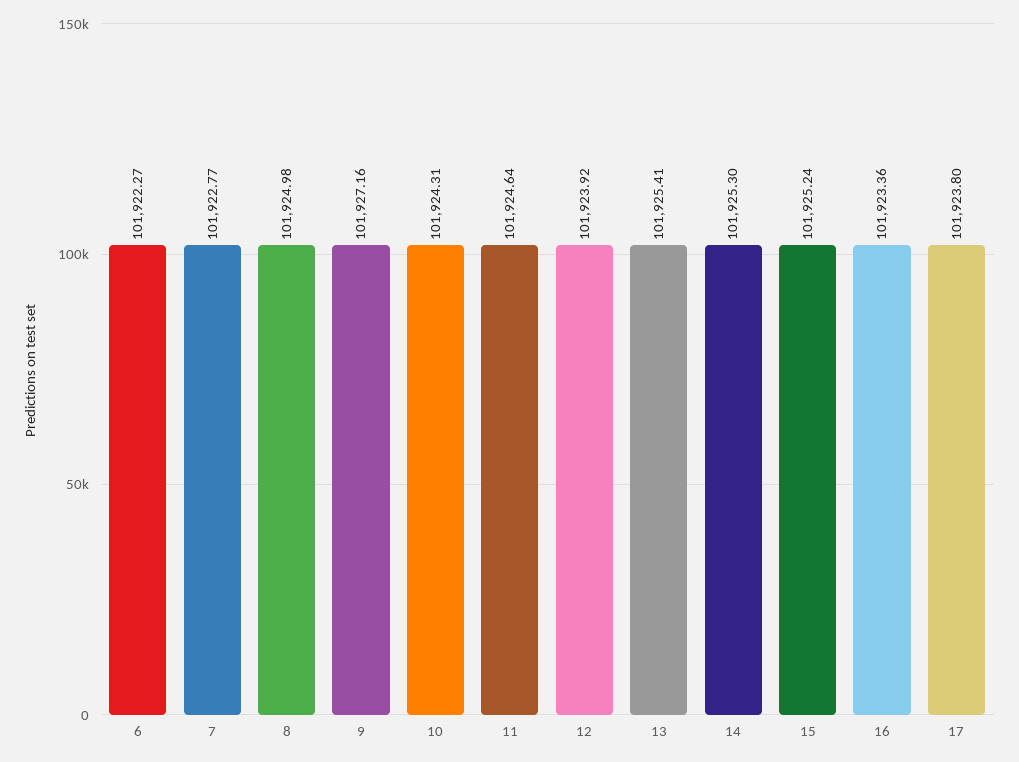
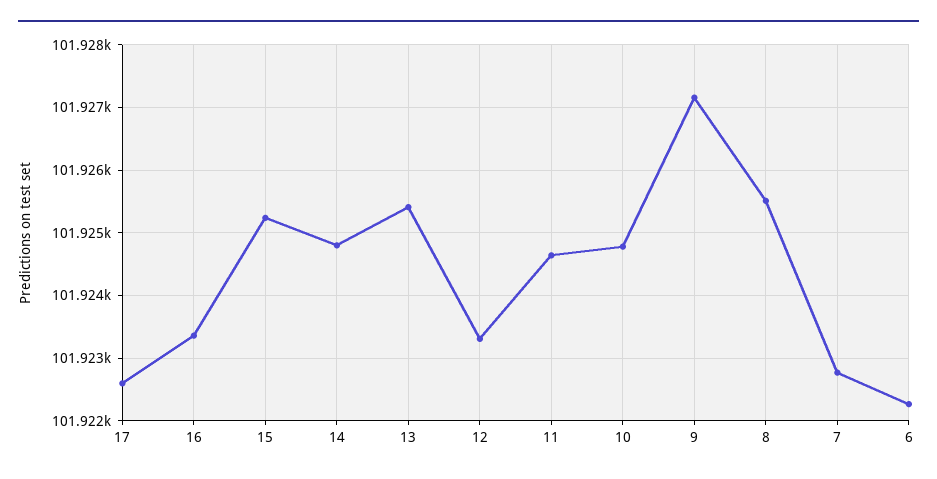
8: 101924.98 -> 101925.5
10: 101924.31 -> 101924.8
12: 101923.92 -> 101923.3
14: 101925.3 -> 101924.8
17: 101923.8 -> 101922.6

